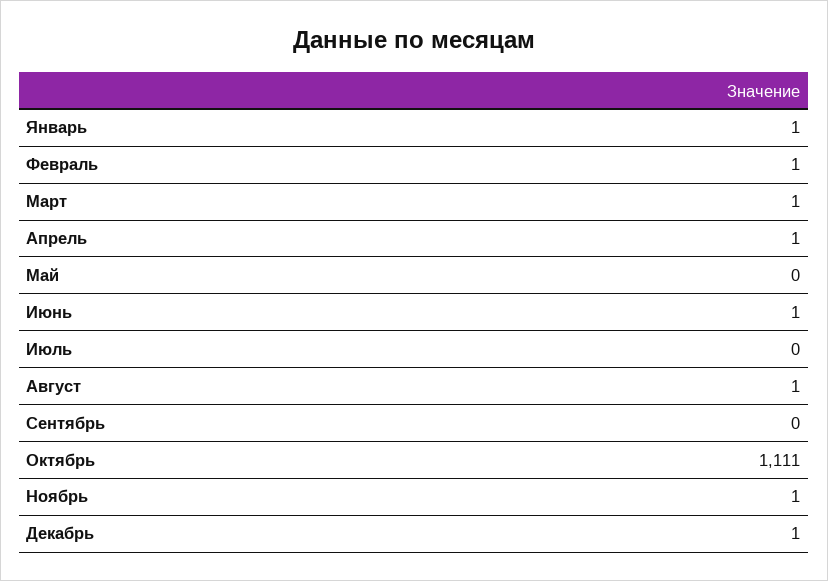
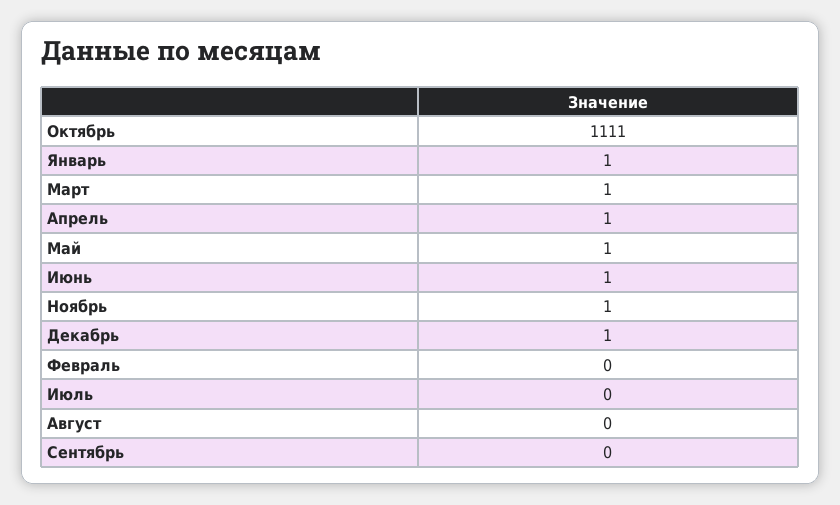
Февраль: 1 -> 0
Май: 0 -> 1
Август: 1 -> 0

